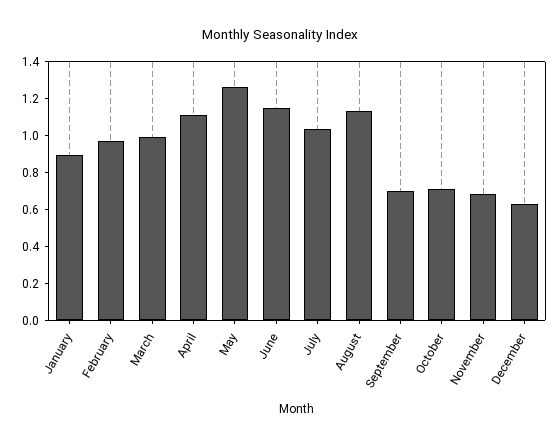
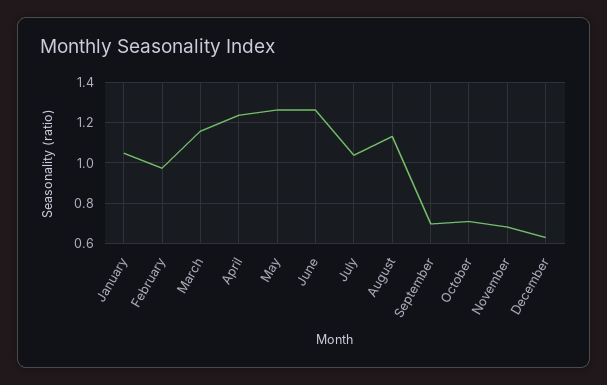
January: 0.9 -> 1.05
March: 1 -> 1.15
April: 1.1 -> 1.25
June: 1.15 -> 1.25

